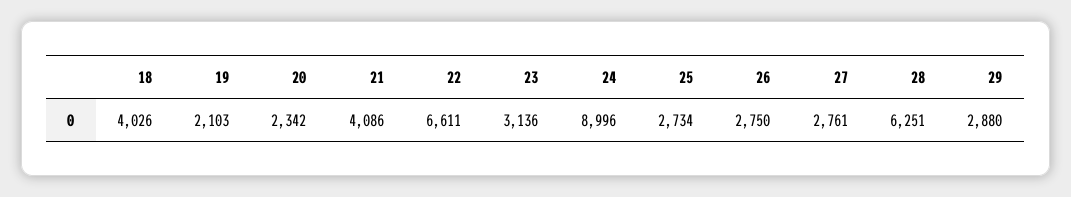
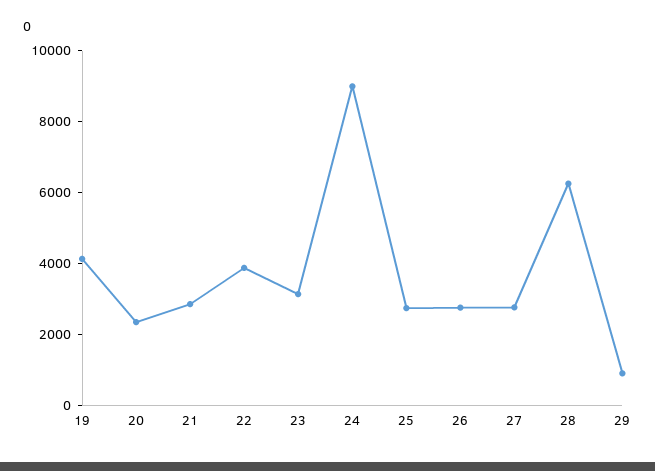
18: 4026 -> none
19: 2103 -> 4000
21: 4086 -> 3000
22: 6611 -> 4000
29: 2880 -> 1000

